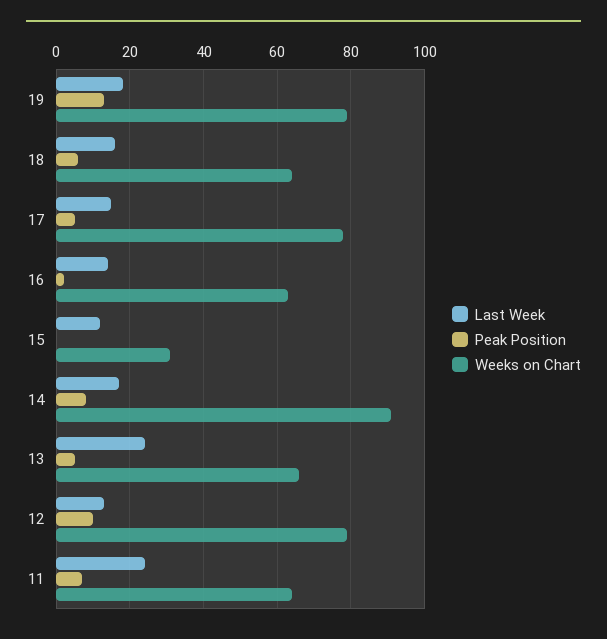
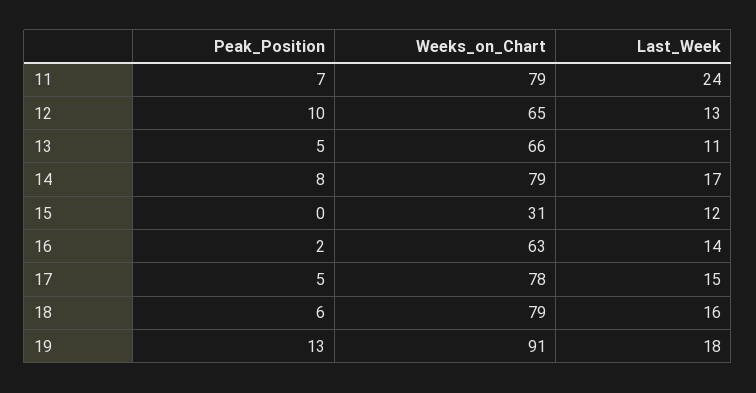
Weeks on Chart, 19: 80 -> 91
Weeks on Chart, 18: 65 -> 79
Weeks on Chart, 14: 90 -> 79
Last Week, 13: 25 -> 11
Weeks on Chart, 12: 80 -> 65
Weeks on Chart, 11: 65 -> 79

